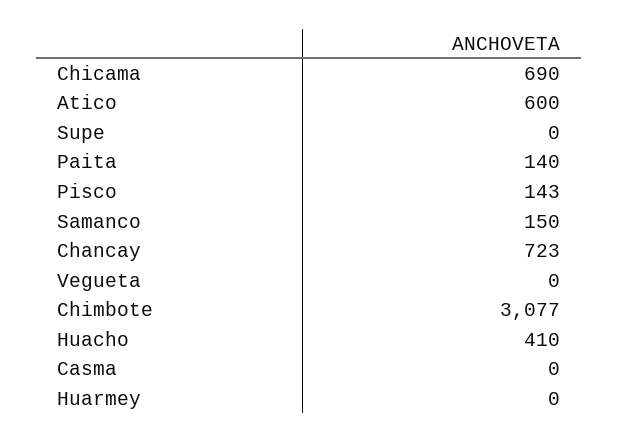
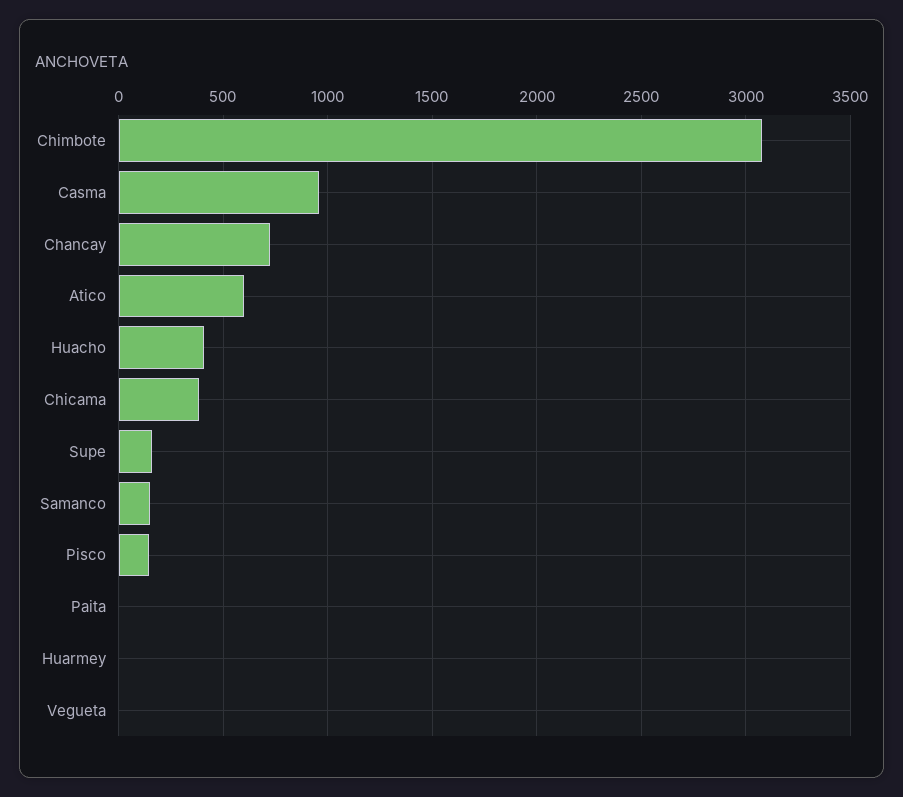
Chicama: 690 -> 400
Supe: 0 -> 150
Paita: 140 -> 0
Casma: 0 -> 950

